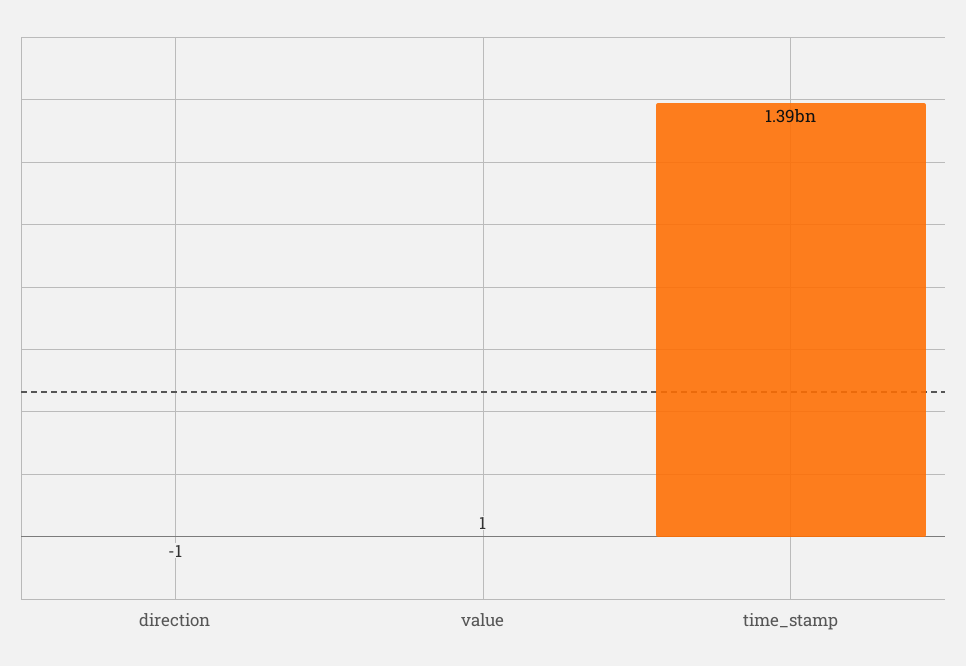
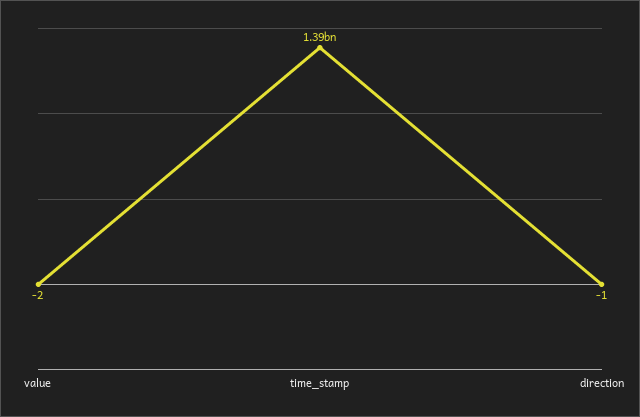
value: 1 -> -2

